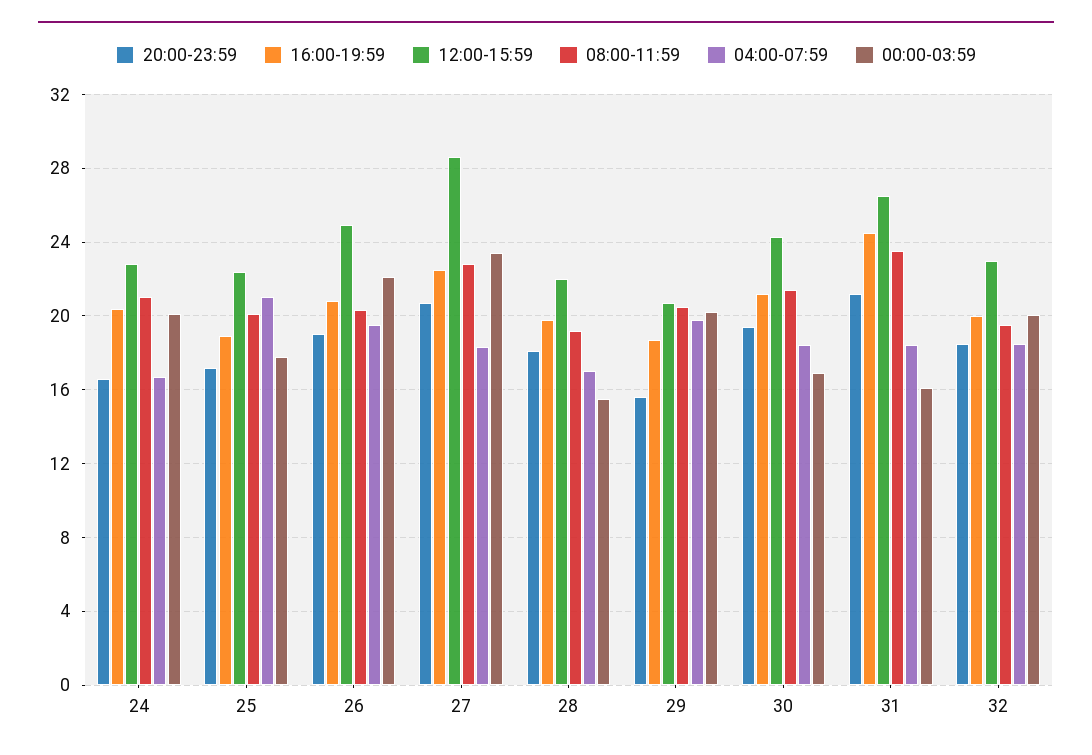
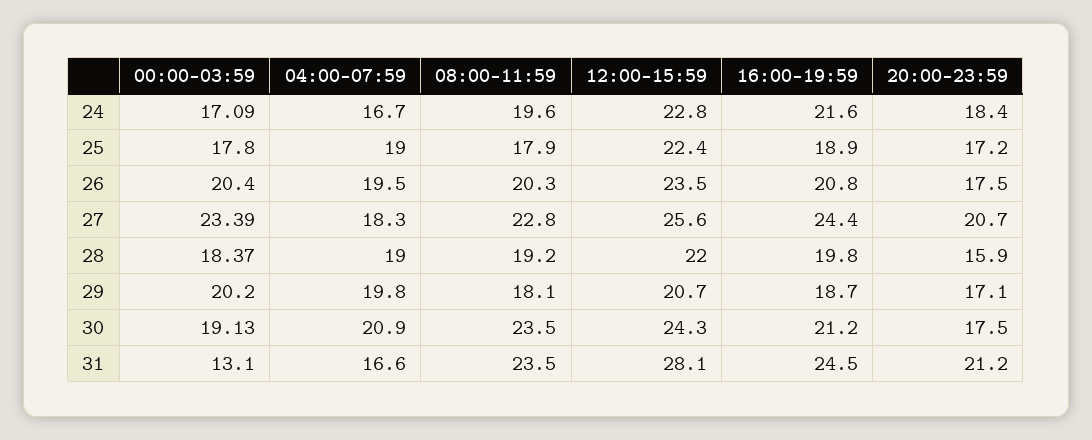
20:00-23:59, 24: 16.5 -> 18.4
16:00-19:59, 24: 20.5 -> 21.6
08:00-11:59, 24: 21 -> 19.6
00:00-03:59, 24: 20 -> 17.09
08:00-11:59, 25: 20 -> 17.9
04:00-07:59, 25: 21 -> 19
20:00-23:59, 26: 19 -> 17.5
12:00-15:59, 26: 25 -> 23.5
00:00-03:59, 26: 22 -> 20.4
16:00-19:59, 27: 22.5 -> 24.4
12:00-15:59, 27: 28.5 -> 25.6
20:00-23:59, 28: 18 -> 15.9
04:00-07:59, 28: 17 -> 19
00:00-03:59, 28: 15.5 -> 18.37
20:00-23:59, 29: 15.5 -> 17.1
08:00-11:59, 29: 20.5 -> 18.1
20:00-23:59, 30: 19.5 -> 17.5
08:00-11:59, 30: 21.5 -> 23.5
04:00-07:59, 30: 18.5 -> 20.9
00:00-03:59, 30: 17 -> 19.13
12:00-15:59, 31: 26.5 -> 28.1
04:00-07:59, 31: 18.5 -> 16.6
00:00-03:59, 31: 16 -> 13.1
20:00-23:59, 32: 18.5 -> none
16:00-19:59, 32: 20 -> none
12:00-15:59, 32: 23 -> none
08:00-11:59, 32: 19.5 -> none
04:00-07:59, 32: 18.5 -> none
00:00-03:59, 32: 20 -> none

